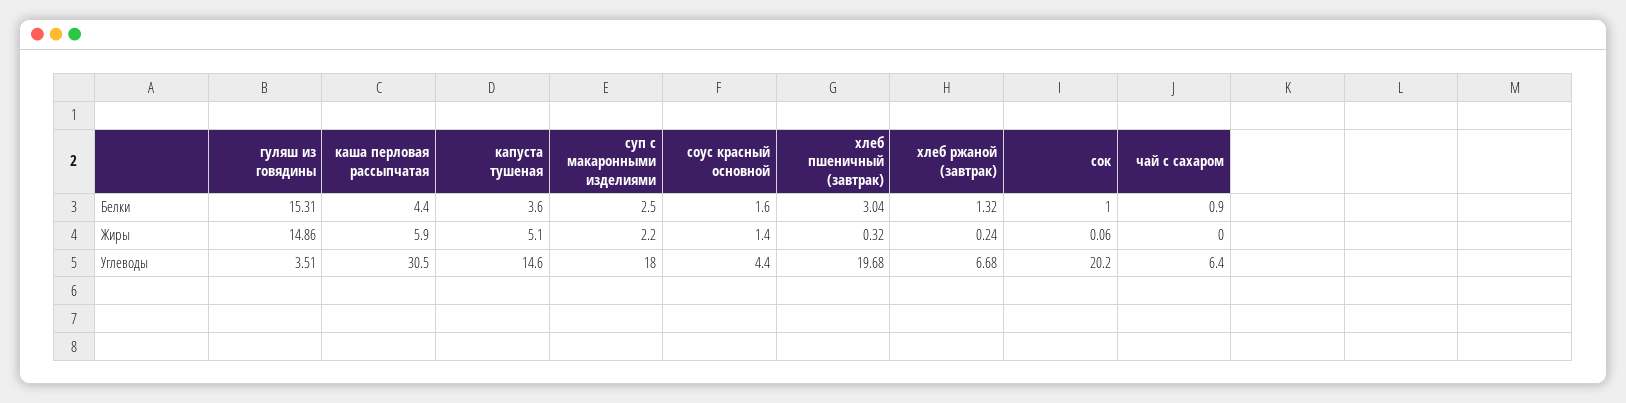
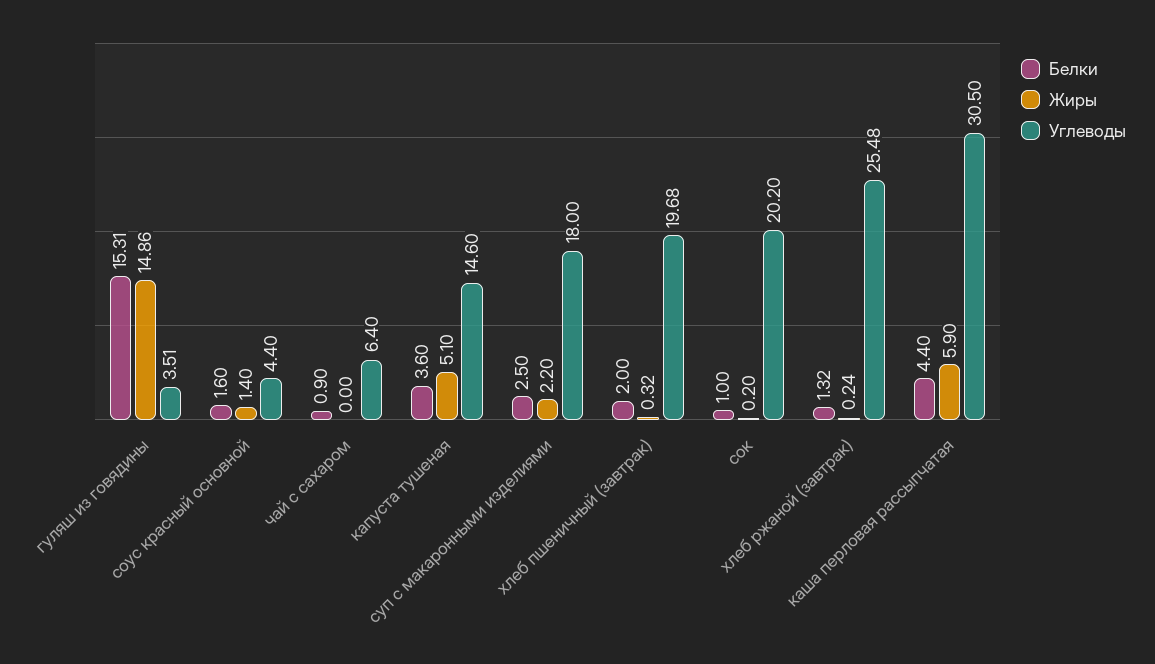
Белки, хлеб пшеничный (завтрак): 3.04 -> 2
Жиры, сок: 0.06 -> 0.2
Углеводы, хлеб ржаной (завтрак): 6.68 -> 25.48

